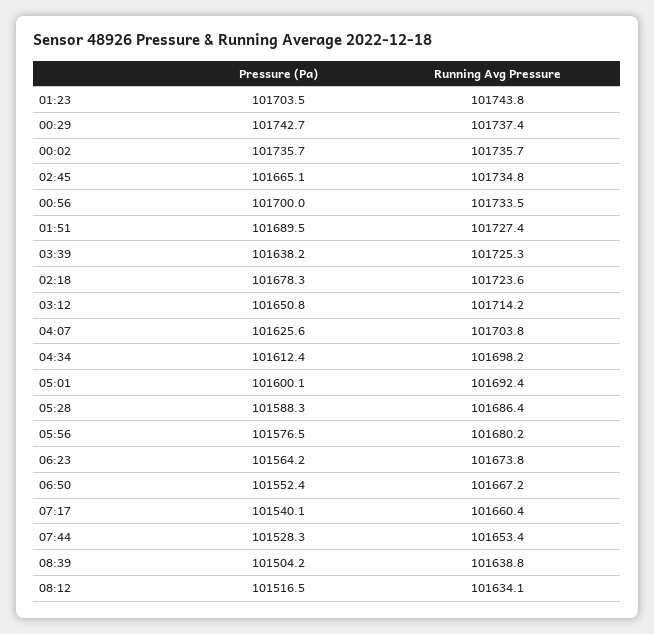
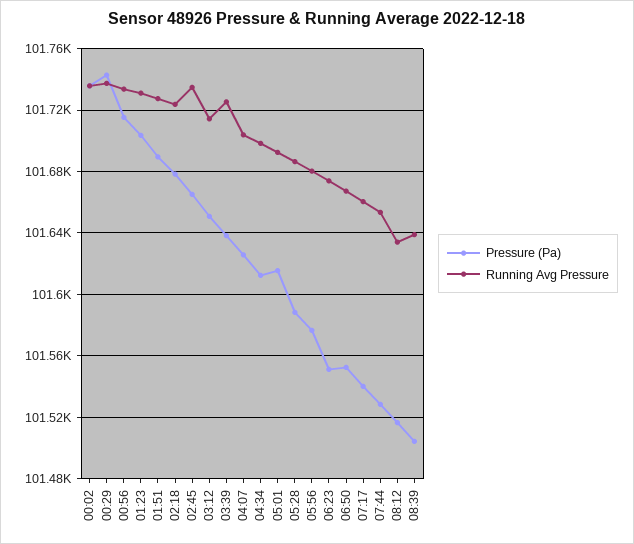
Running Avg Pressure, 01:23: 101743.8 -> 101730
Pressure (Pa), 00:56: 101700 -> 101715
Pressure (Pa), 05:01: 101600.1 -> 101615
Pressure (Pa), 06:23: 101564.2 -> 101550

